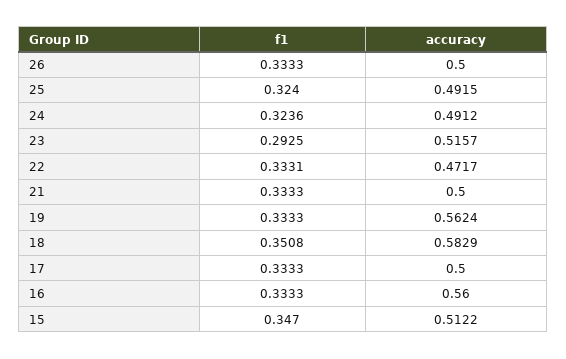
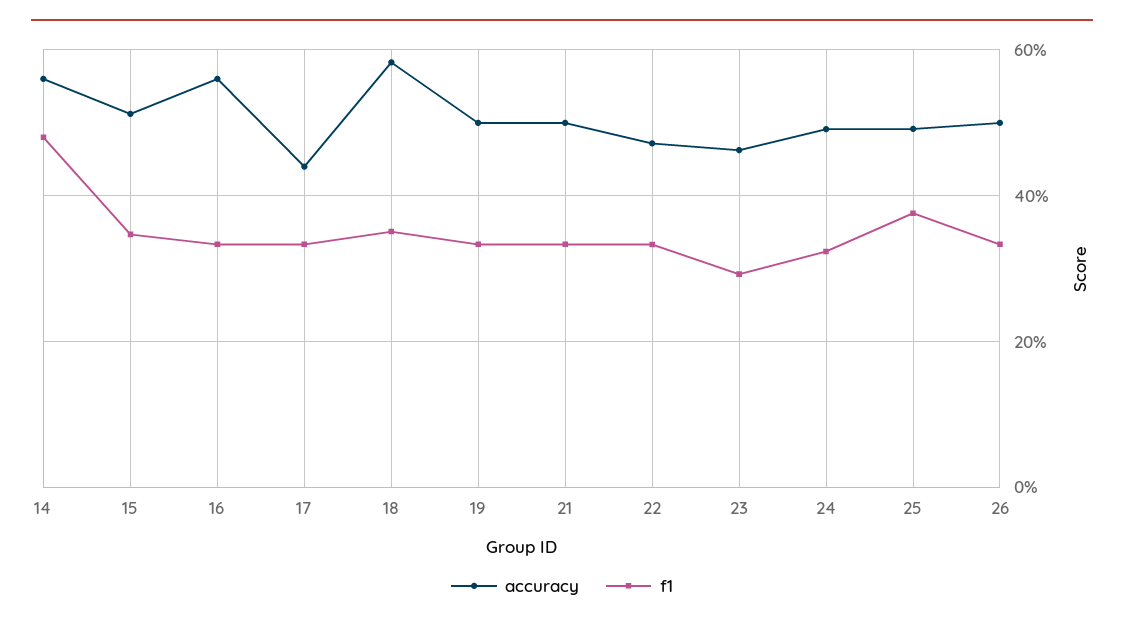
f1, 25: 0.324 -> 0.38
accuracy, 23: 0.5157 -> 0.46
accuracy, 19: 0.5624 -> 0.5
accuracy, 17: 0.5 -> 0.44
accuracy, 14: none -> 0.56
f1, 14: none -> 0.48

